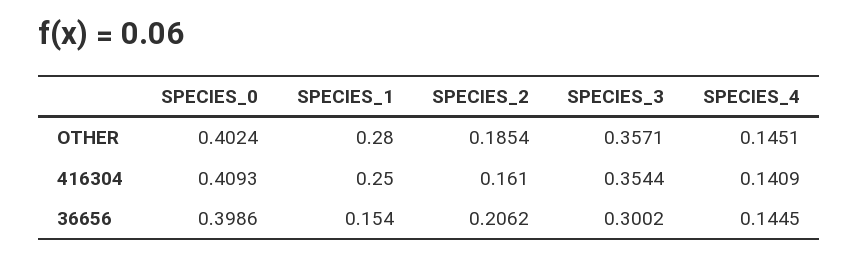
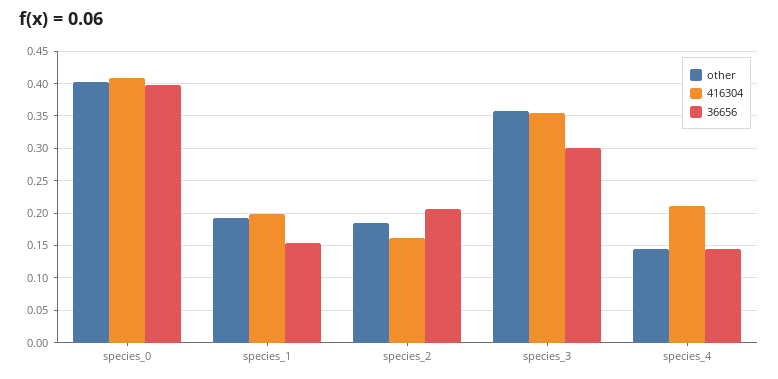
OTHER, SPECIES_1: 0.28 -> 0.19
416304, SPECIES_1: 0.25 -> 0.2
416304, SPECIES_4: 0.1409 -> 0.21

